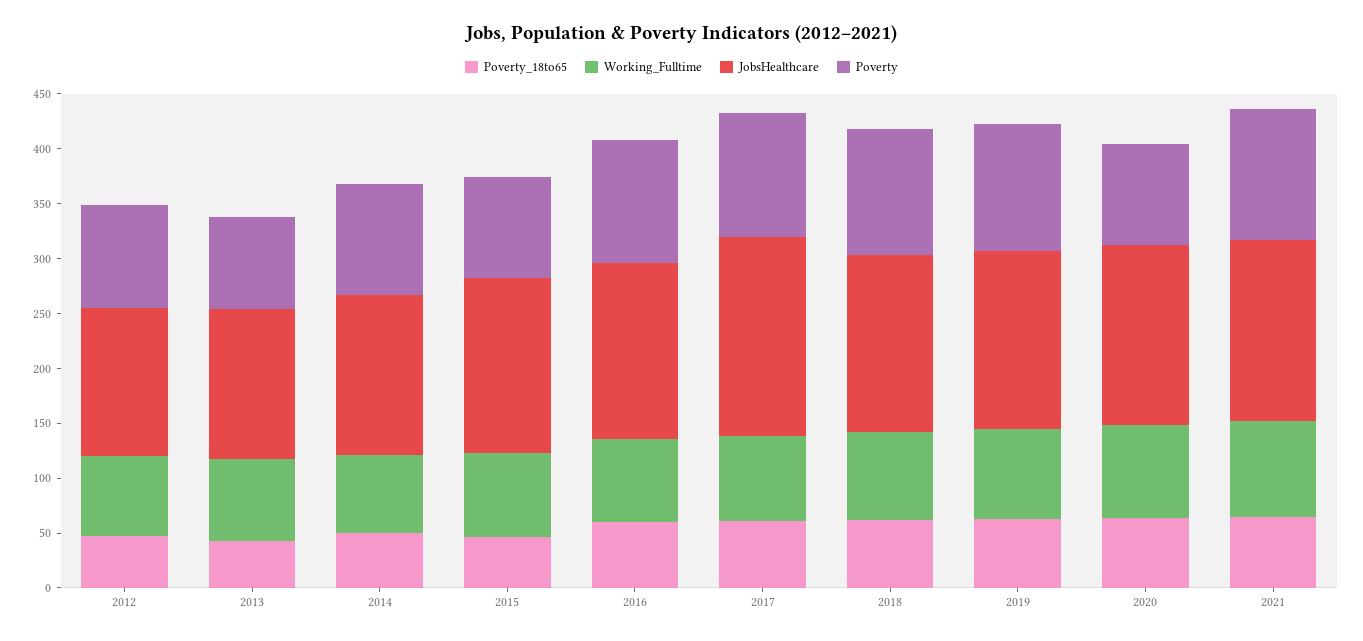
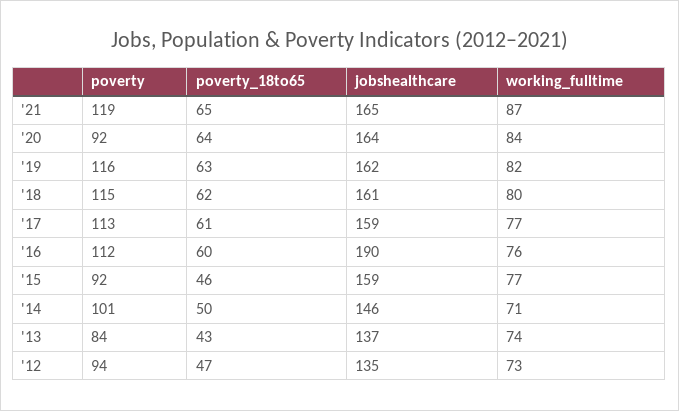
JobsHealthcare, 2016: 160 -> 190
JobsHealthcare, 2017: 180 -> 159

